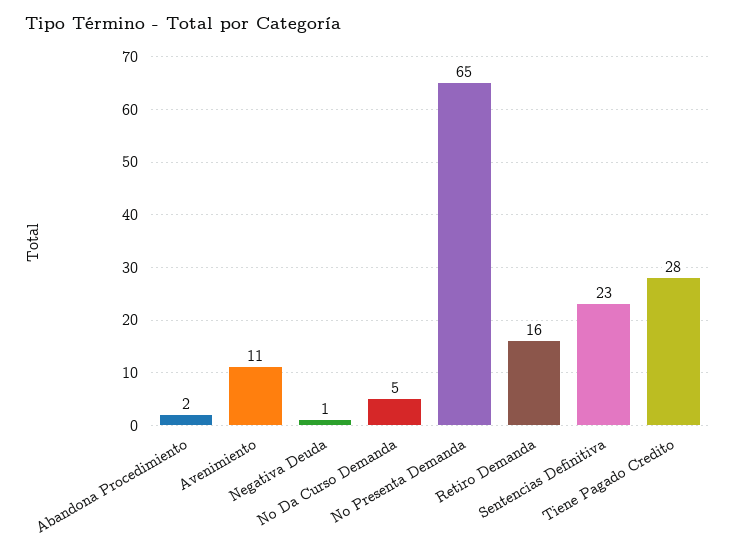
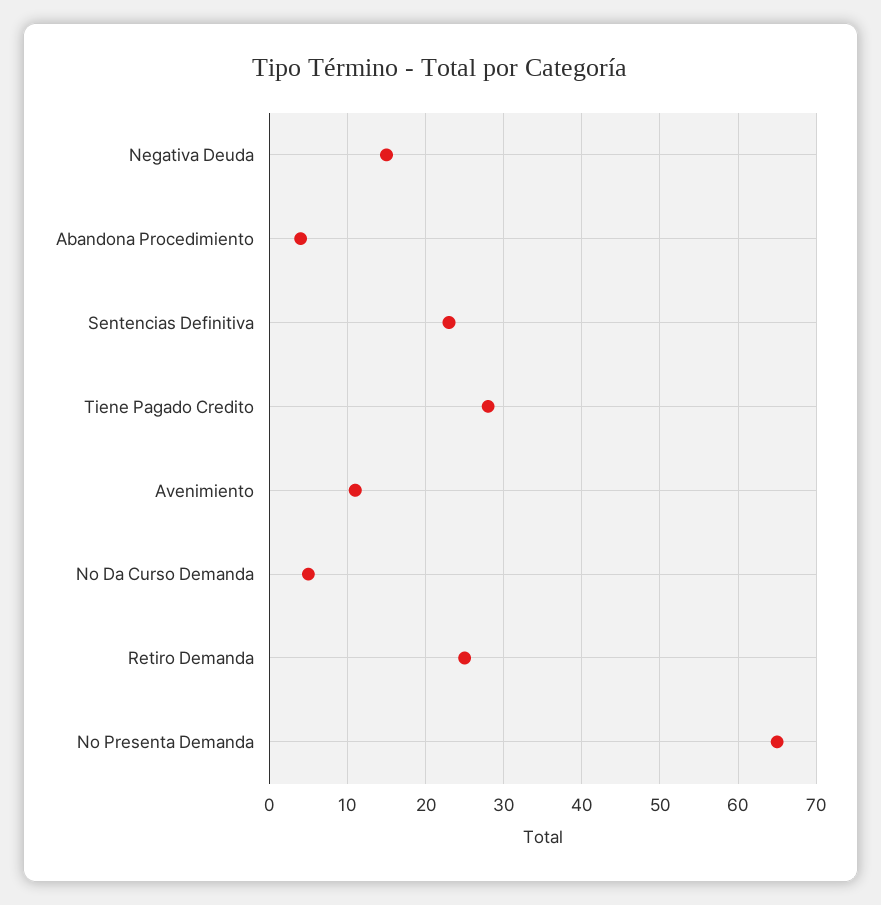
Abandona Procedimiento: 2 -> 4
Negativa Deuda: 1 -> 15
Retiro Demanda: 16 -> 25

